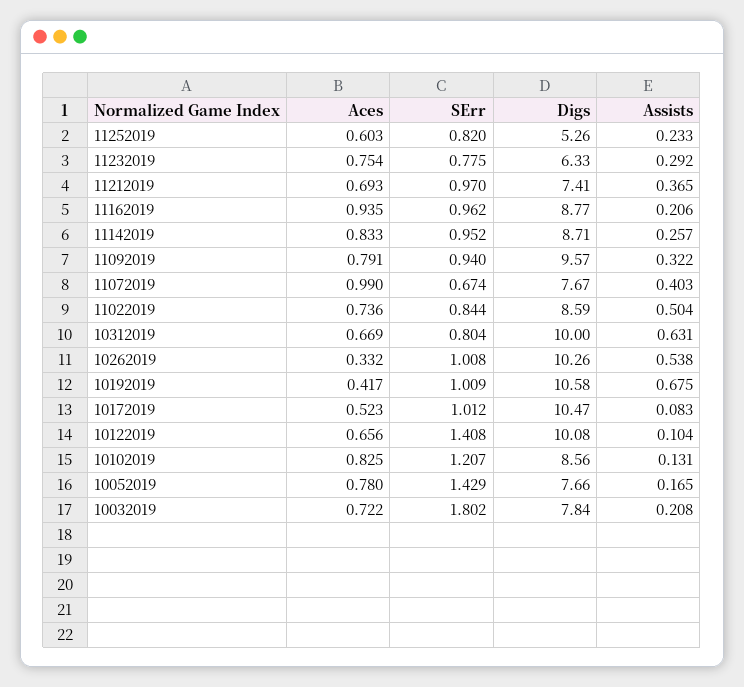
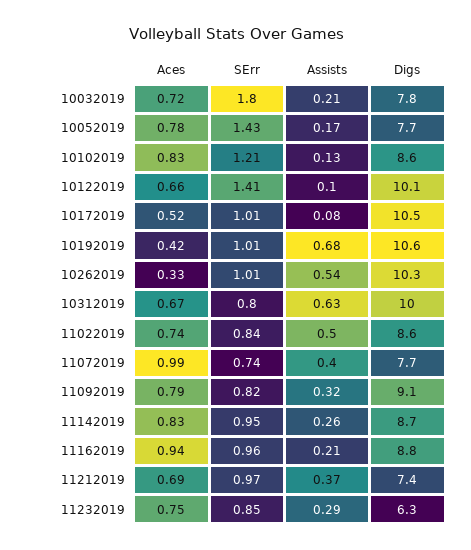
Aces, 11252019: 0.603 -> none
SErr, 11252019: 0.82 -> none
Digs, 11252019: 5.26 -> none
Assists, 11252019: 0.233 -> none
SErr, 11232019: 0.775 -> 0.85
SErr, 11092019: 0.94 -> 0.82
Digs, 11092019: 9.57 -> 9.1
SErr, 11072019: 0.674 -> 0.74

